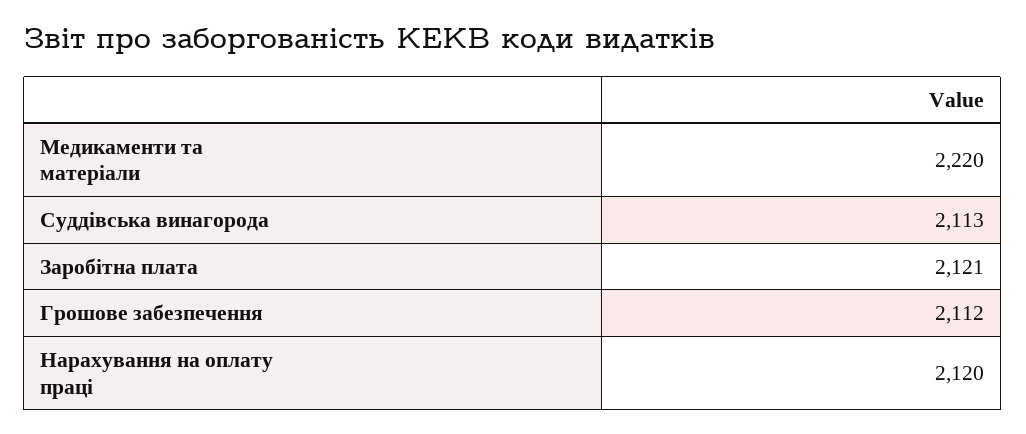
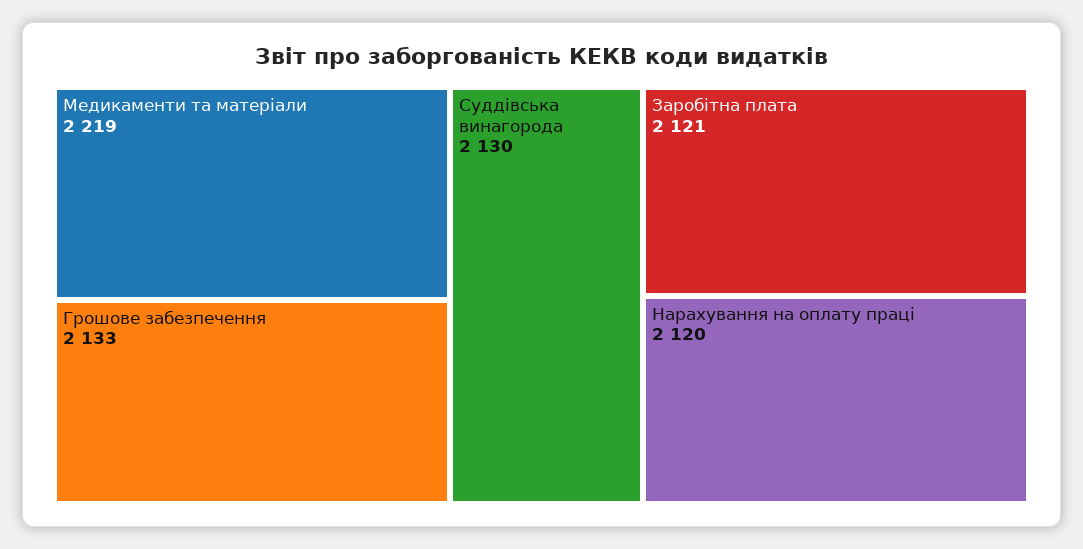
Медикаменти та матеріали: 2220 -> 2219
Суддівська винагорода: 2113 -> 2130
Грошове забезпечення: 2112 -> 2133

